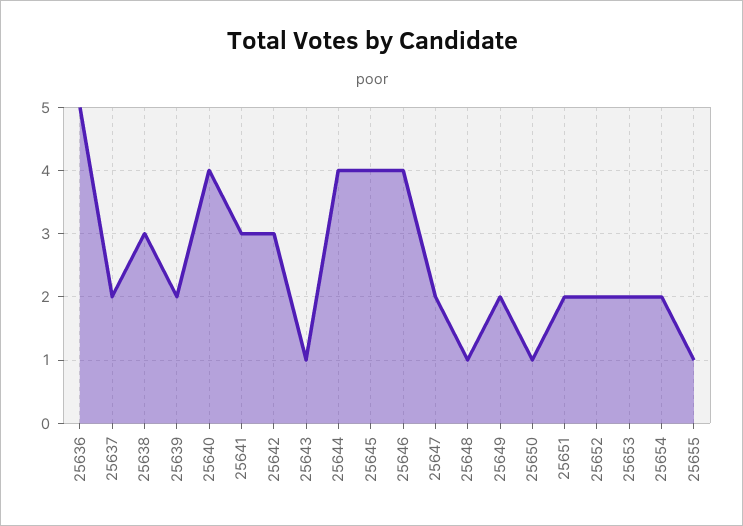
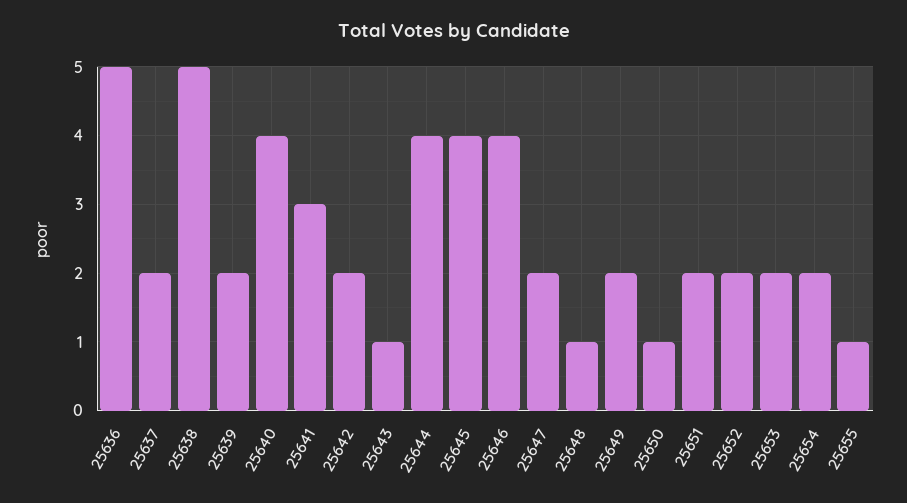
25638: 3 -> 5
25642: 3 -> 2

